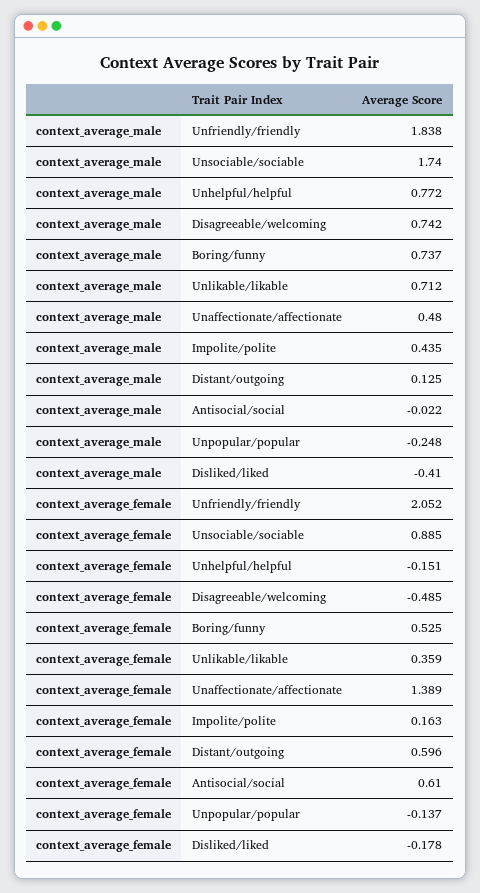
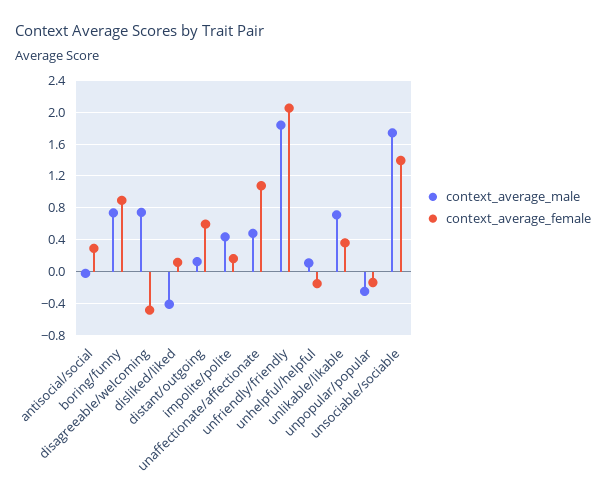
context_average_male, Unhelpful/helpful: 0.772 -> 0.1
context_average_female, Unsociable/sociable: 0.885 -> 1.4
context_average_female, Boring/funny: 0.525 -> 0.9
context_average_female, Unaffectionate/affectionate: 1.389 -> 1.1
context_average_female, Antisocial/social: 0.61 -> 0.3
context_average_female, Disliked/liked: -0.178 -> 0.1

